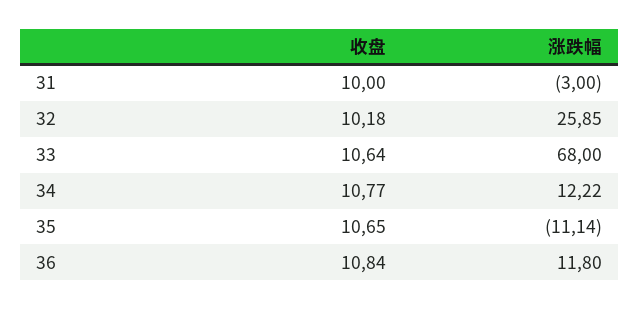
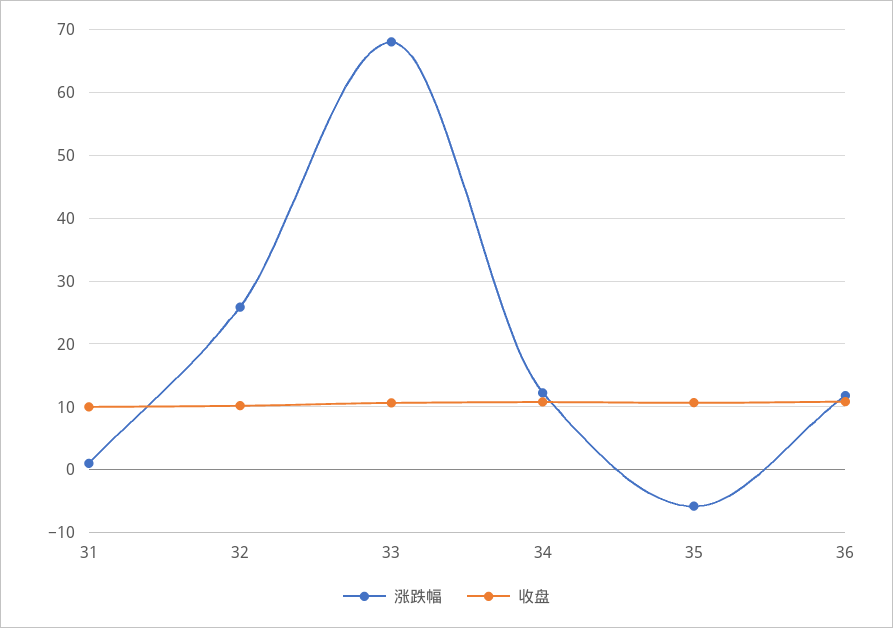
涨跌幅, 31: -3 -> 1
涨跌幅, 35: -11.14 -> -6

